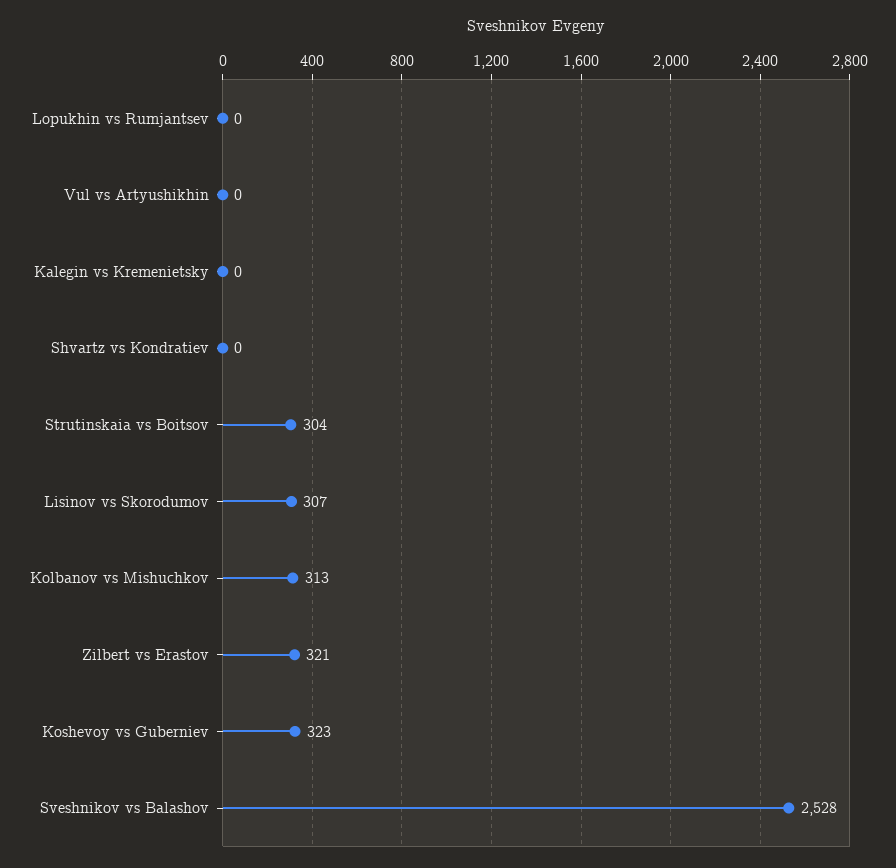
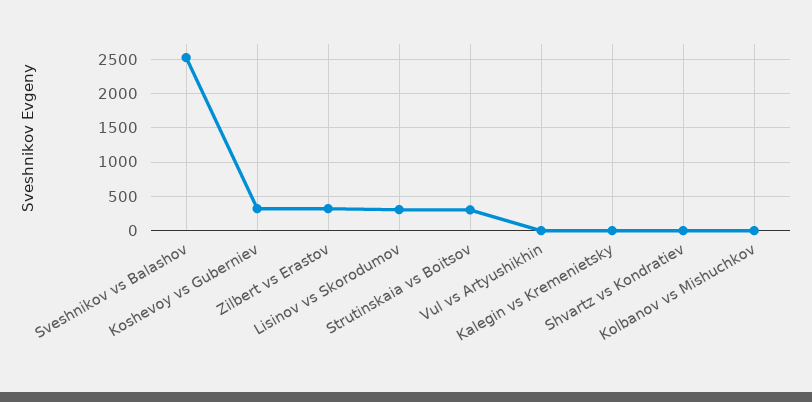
Lopukhin vs Rumjantsev: 0 -> none
Kolbanov vs Mishuchkov: 313 -> 0

